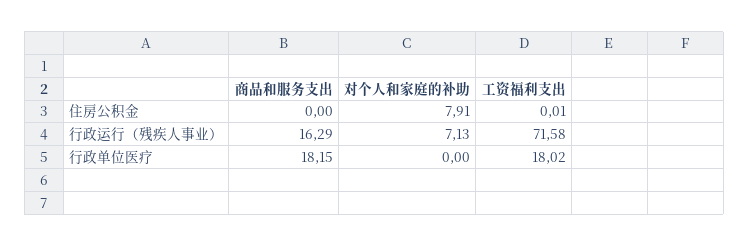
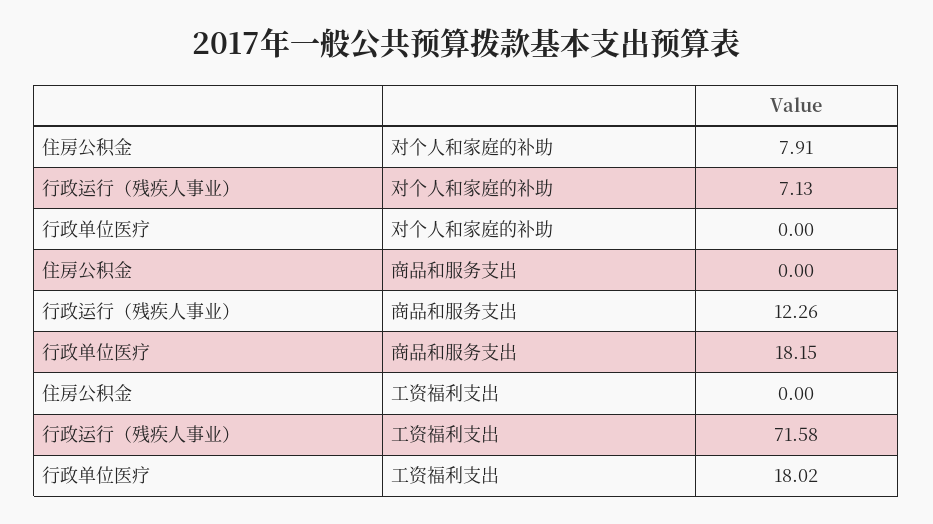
工资福利支出, 住房公积金: 0.01 -> 0
商品和服务支出, 行政运行（残疾人事业）: 16.29 -> 12.26

